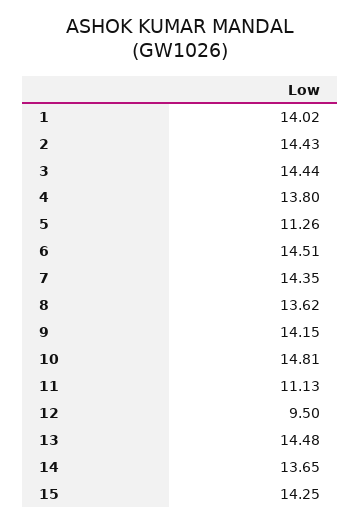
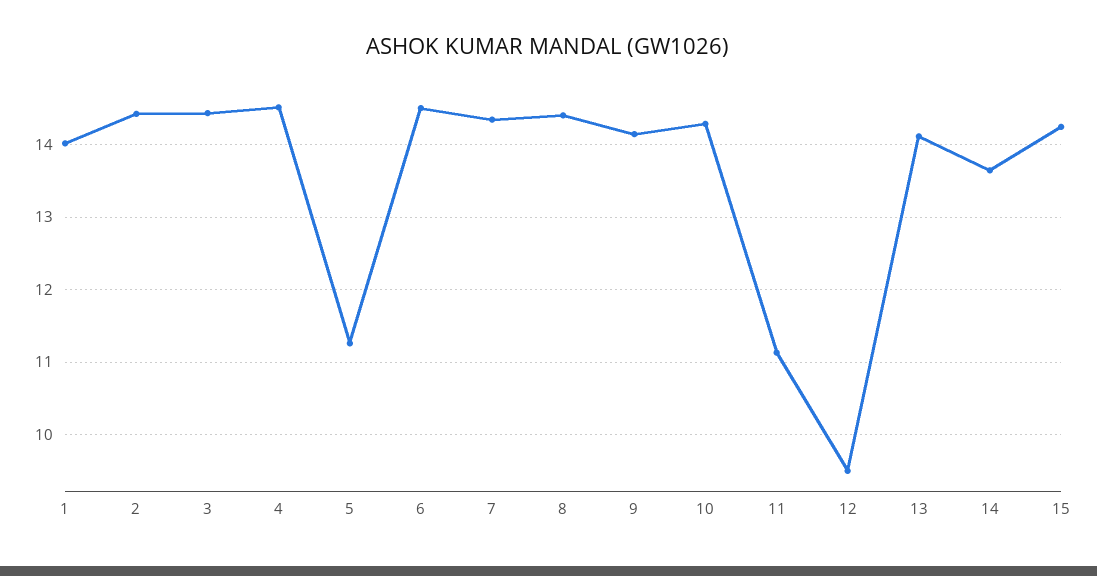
4: 13.8 -> 14.5
8: 13.62 -> 14.4
10: 14.81 -> 14.3
13: 14.48 -> 14.1

